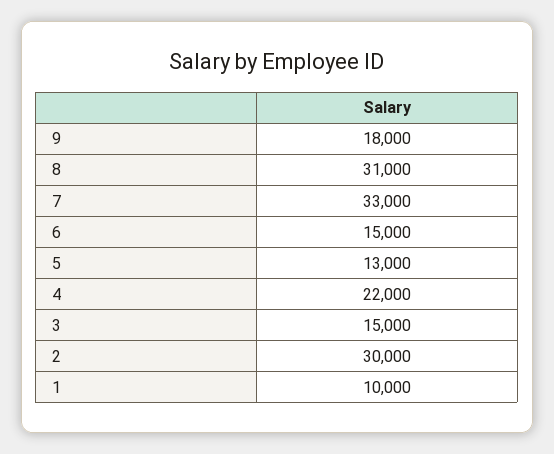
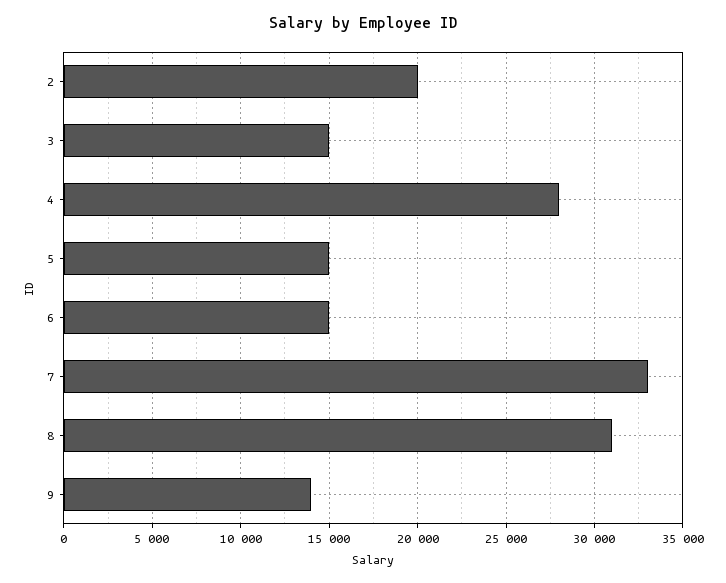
9: 18000 -> 14000
5: 13000 -> 15000
4: 22000 -> 28000
2: 30000 -> 20000
1: 10000 -> none

